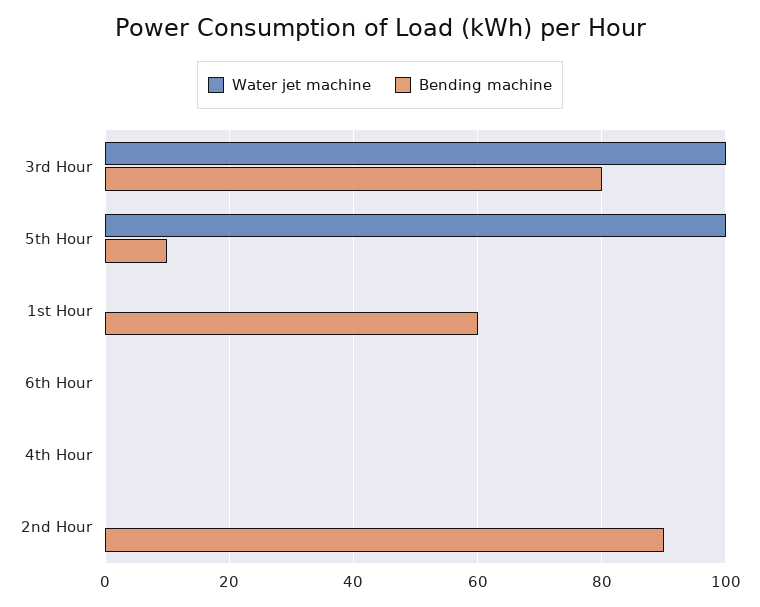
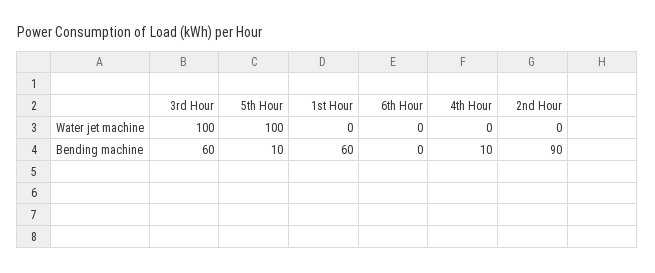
Bending machine, 3rd Hour: 80 -> 60
Bending machine, 4th Hour: 0 -> 10

